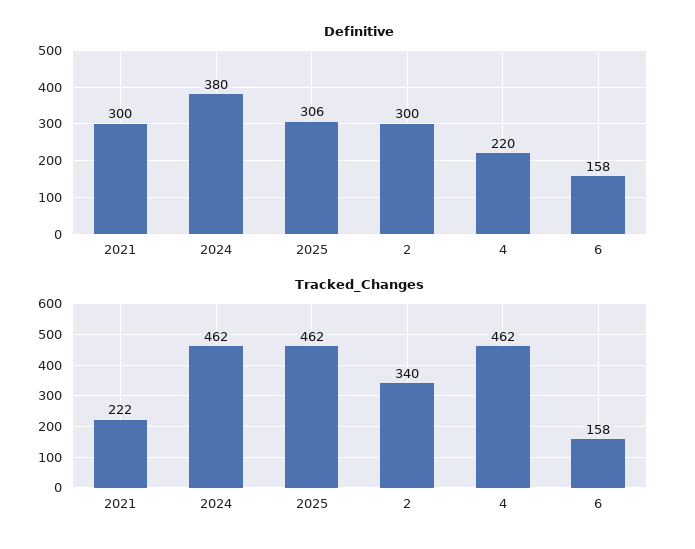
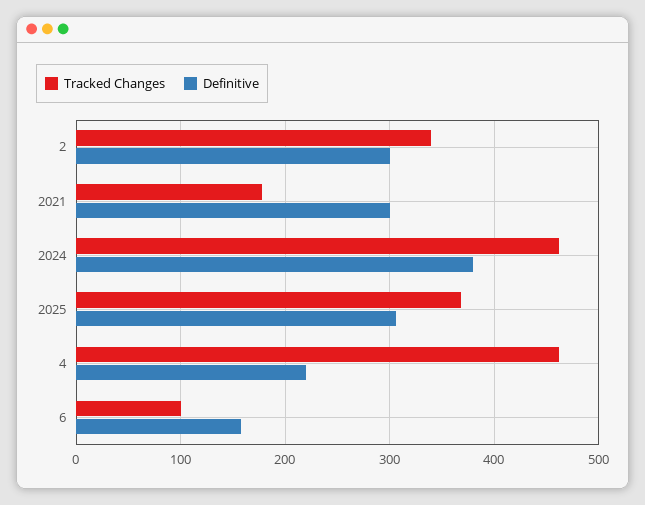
Tracked_Changes, 2021: 222 -> 180
Tracked_Changes, 2025: 462 -> 370
Tracked_Changes, 6: 158 -> 100

